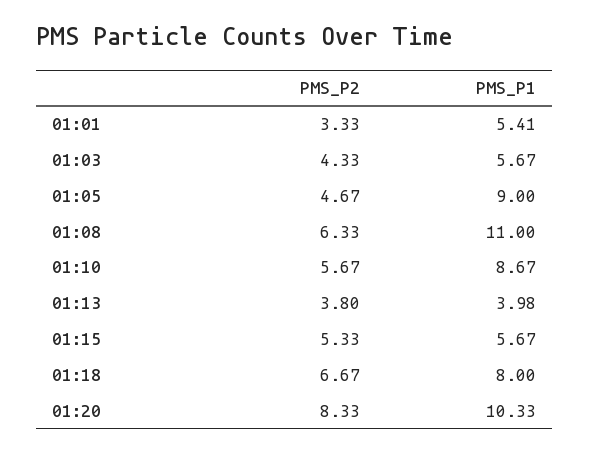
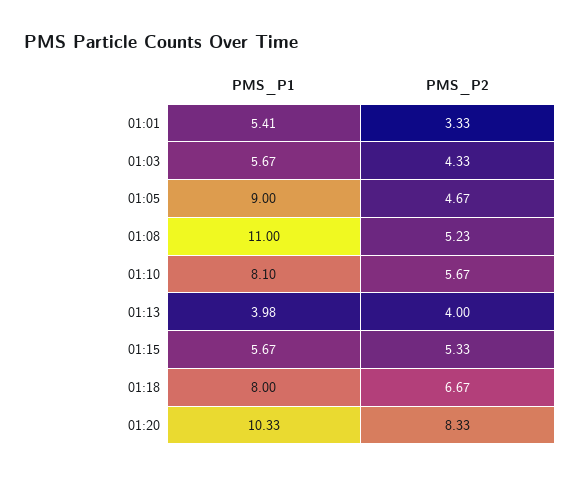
PMS_P2, 01:08: 6.33 -> 5.23
PMS_P1, 01:10: 8.67 -> 8.1
PMS_P2, 01:13: 3.8 -> 4

